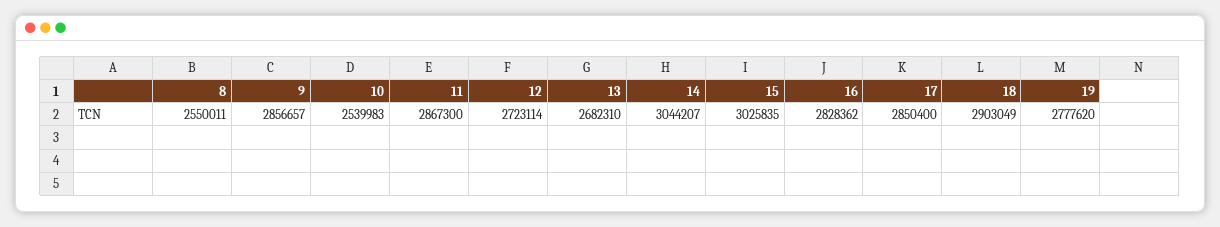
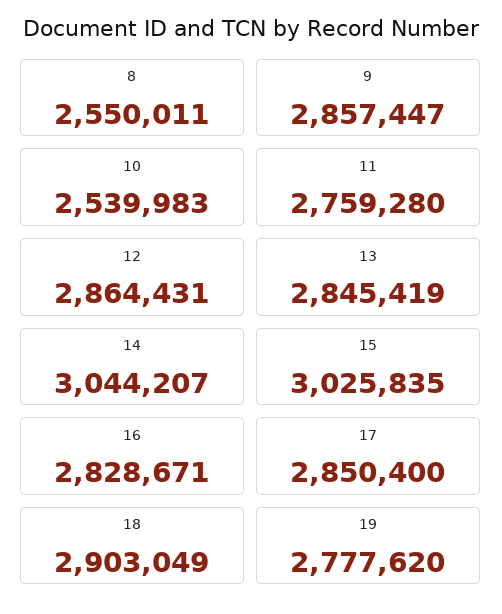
9: 2856657 -> 2857447
11: 2867300 -> 2759280
12: 2723114 -> 2864431
13: 2682310 -> 2845419
16: 2828362 -> 2828671

